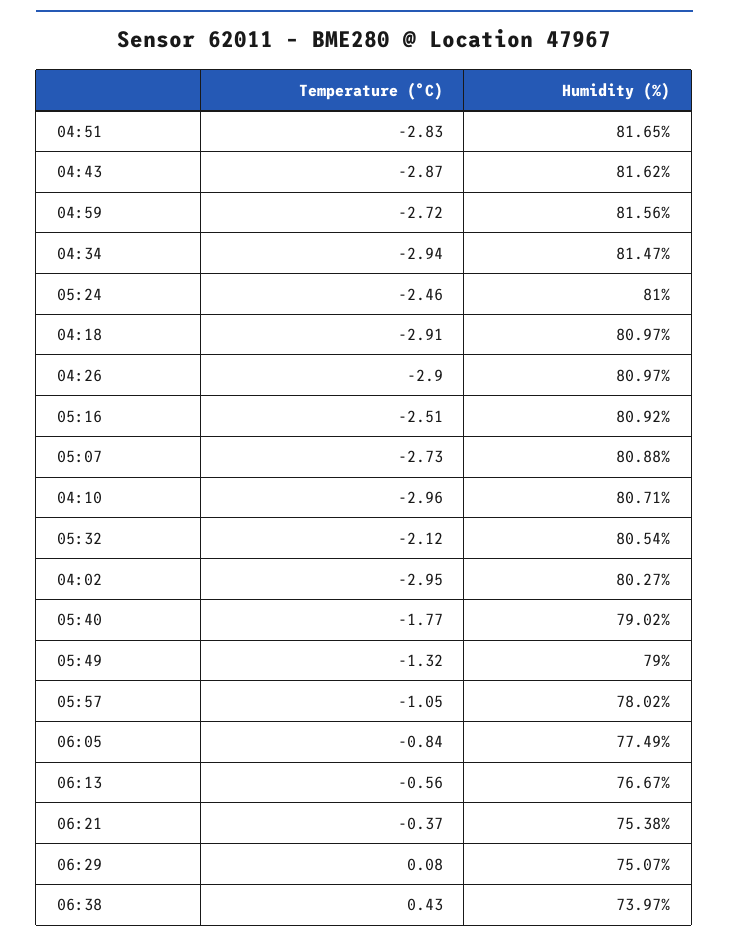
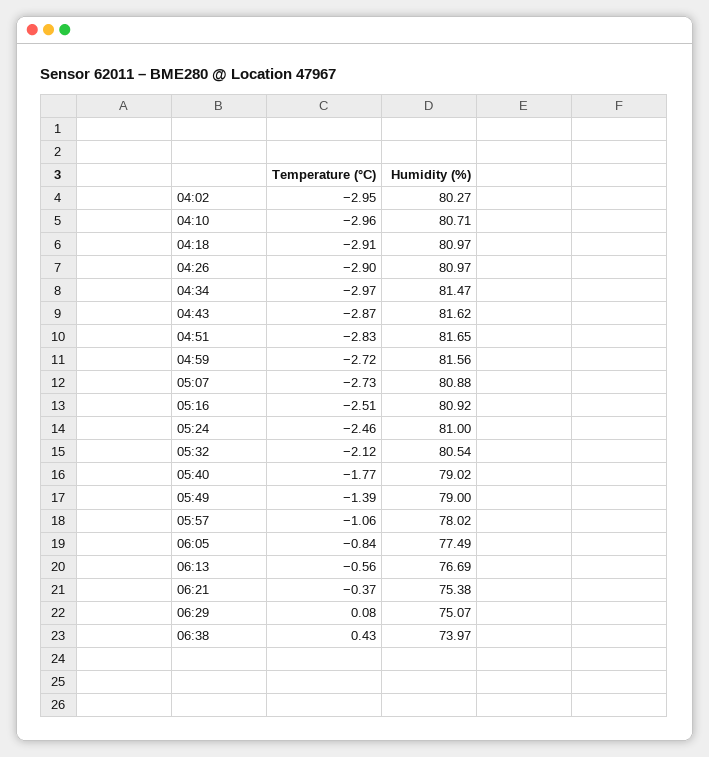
Temperature (°C), 04:34: -2.94 -> -2.97
Temperature (°C), 05:49: -1.32 -> -1.39
Temperature (°C), 05:57: -1.05 -> -1.06
Humidity (%), 06:13: 76.67 -> 76.69

